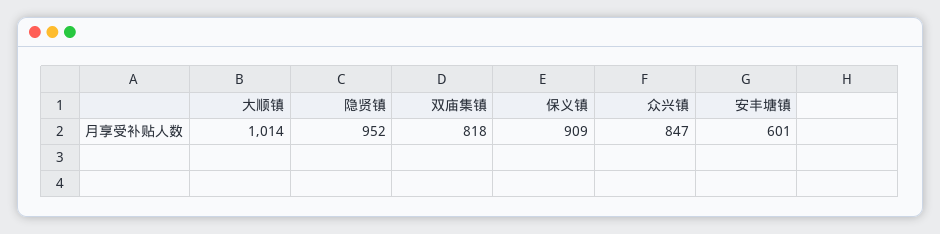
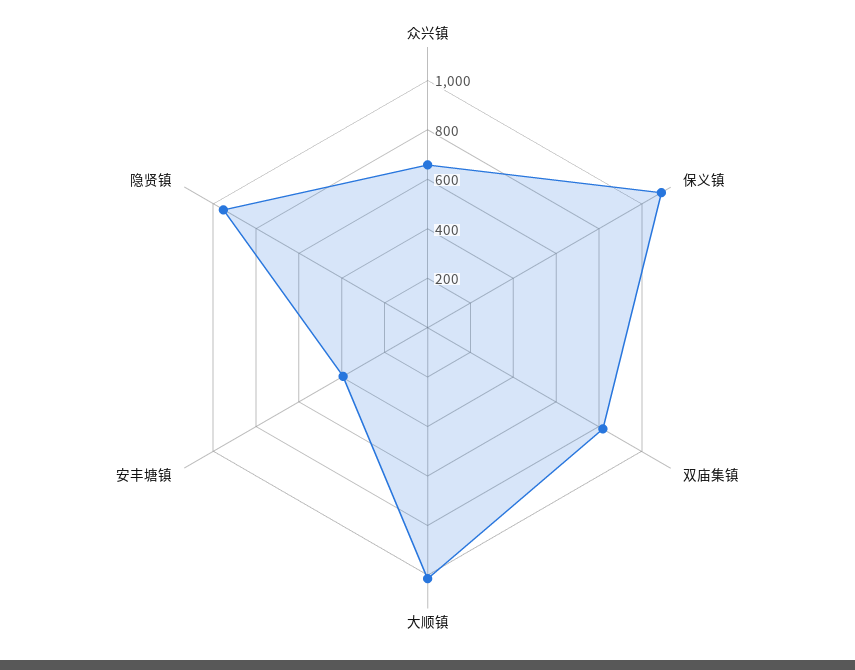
保义镇: 909 -> 1100
众兴镇: 847 -> 650
安丰塘镇: 601 -> 400

